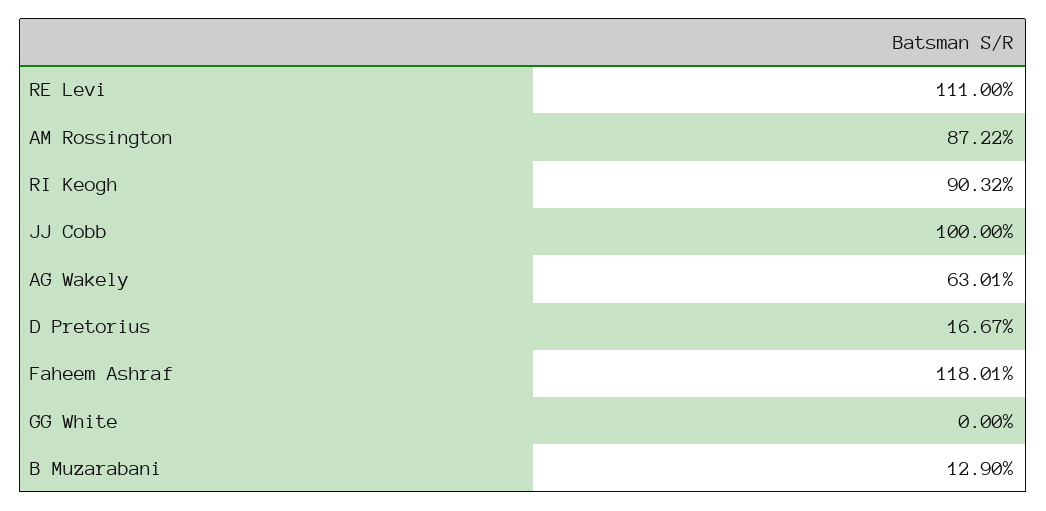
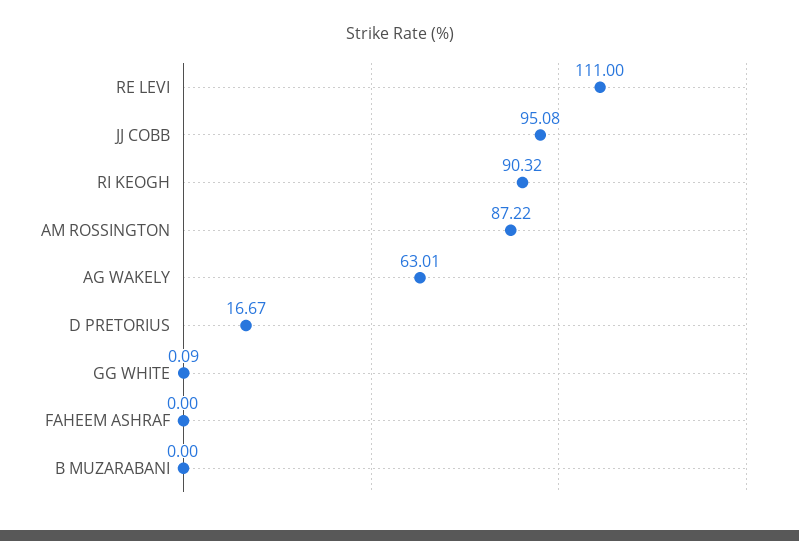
JJ Cobb: 100 -> 95.08
Faheem Ashraf: 118.01 -> 0
GG White: 0 -> 0.09
B Muzarabani: 12.9 -> 0

